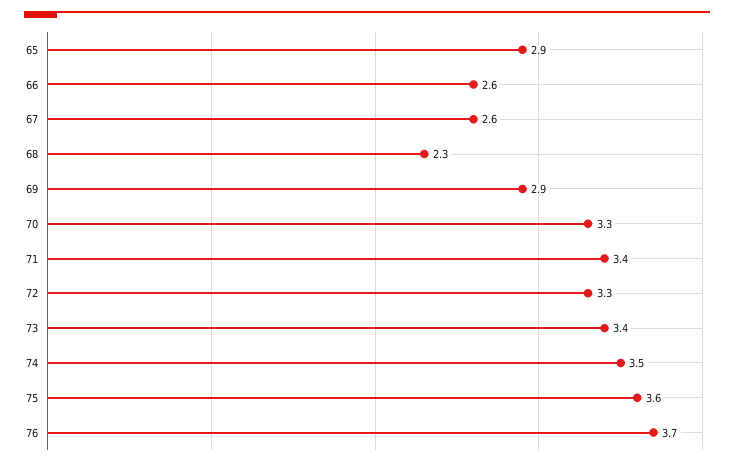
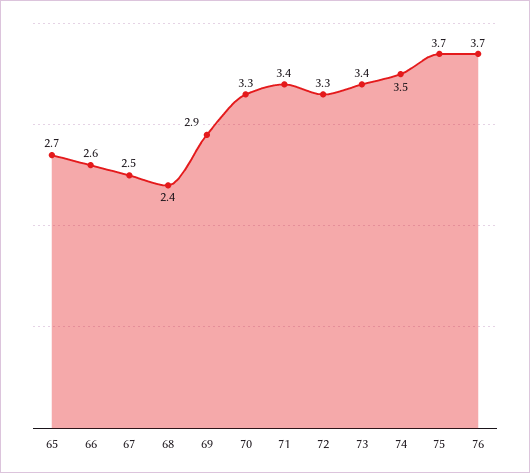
65: 2.9 -> 2.7
67: 2.6 -> 2.5
68: 2.3 -> 2.4
75: 3.6 -> 3.7

